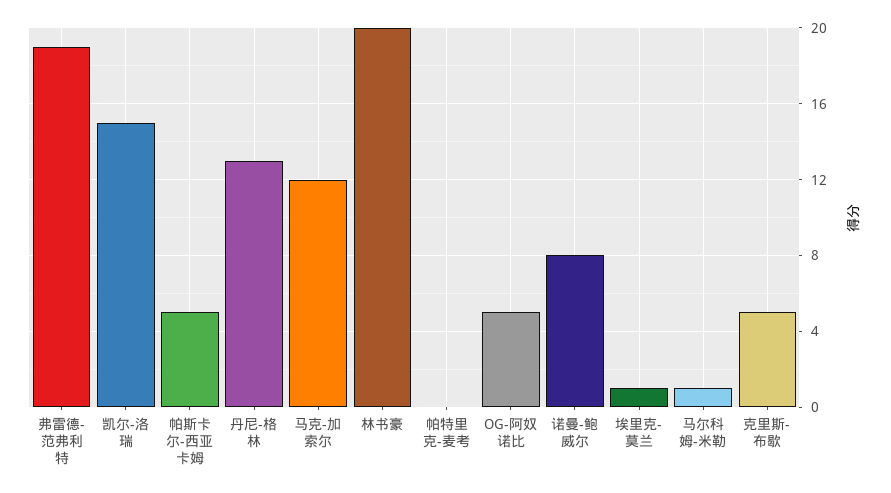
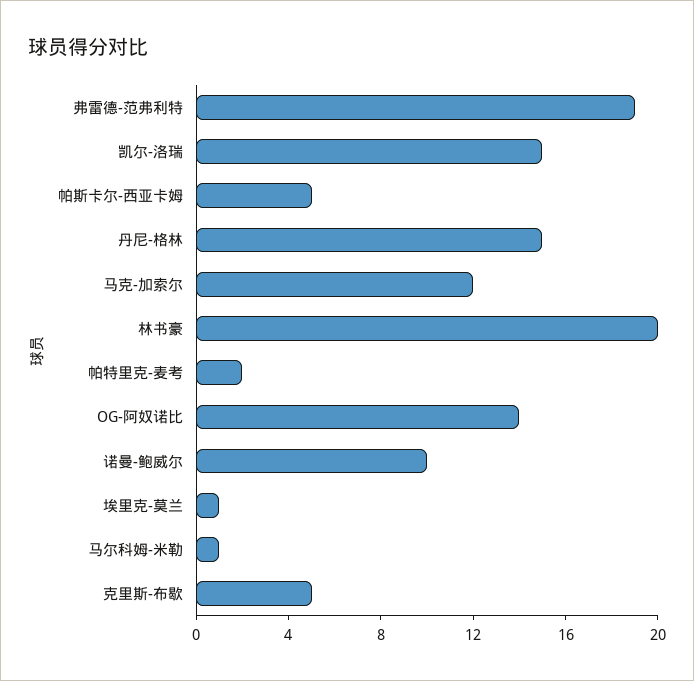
丹尼-格林: 13 -> 15
帕特里克-麦考: 0 -> 2
OG-阿奴诺比: 5 -> 14
诺曼-鲍威尔: 8 -> 10

